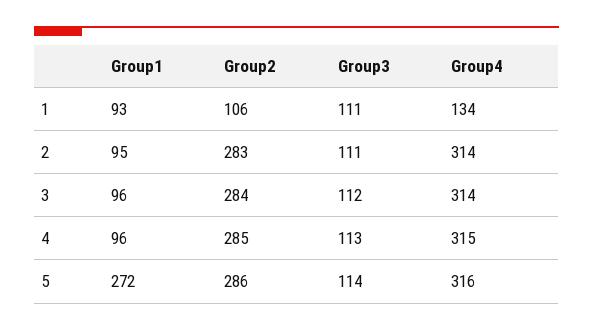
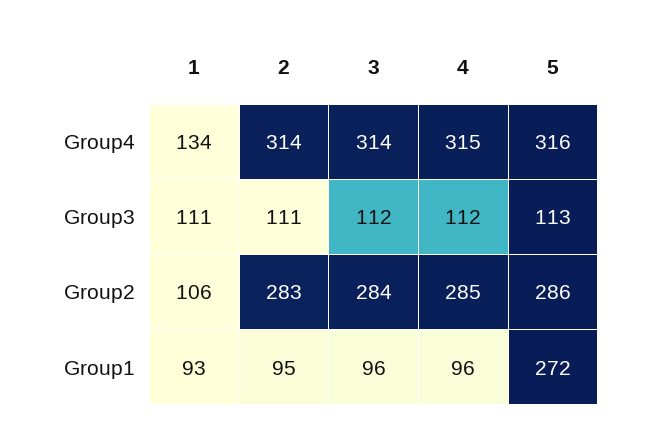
Group3, 4: 113 -> 112
Group3, 5: 114 -> 113

